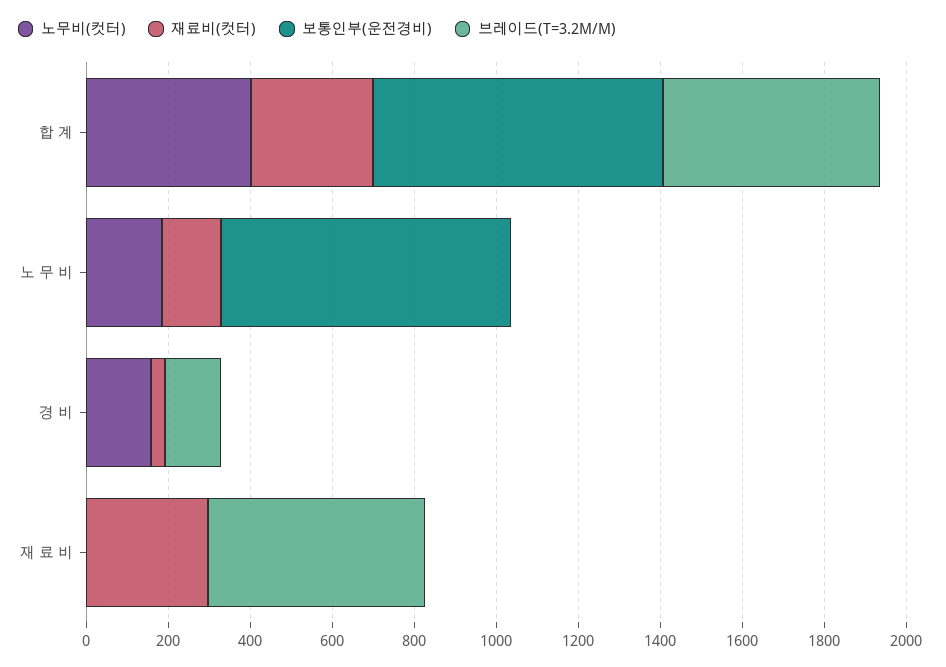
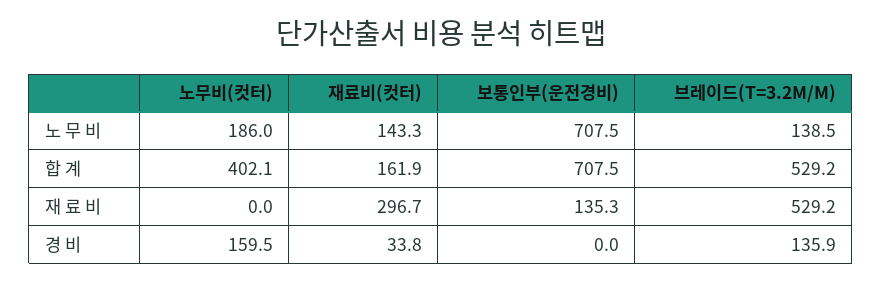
재료비(컷터), 합 계: 300 -> 161.9
브레이드(T=3.2M/M), 노 무 비: 0 -> 138.5
보통인부(운전경비), 재 료 비: 0 -> 135.3

